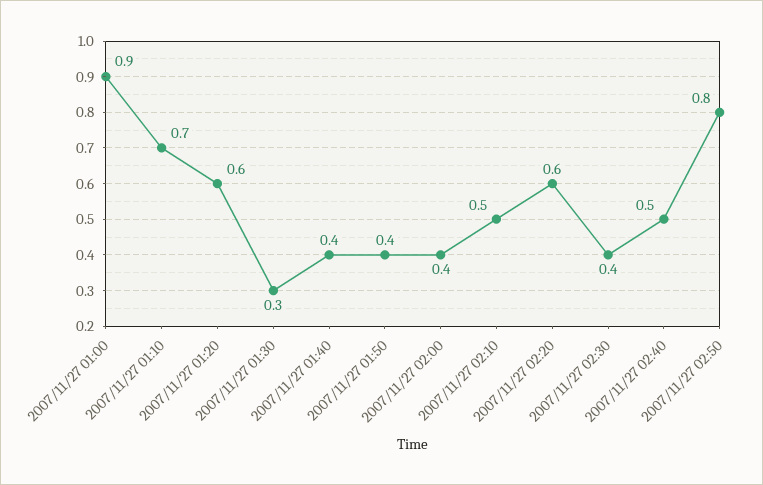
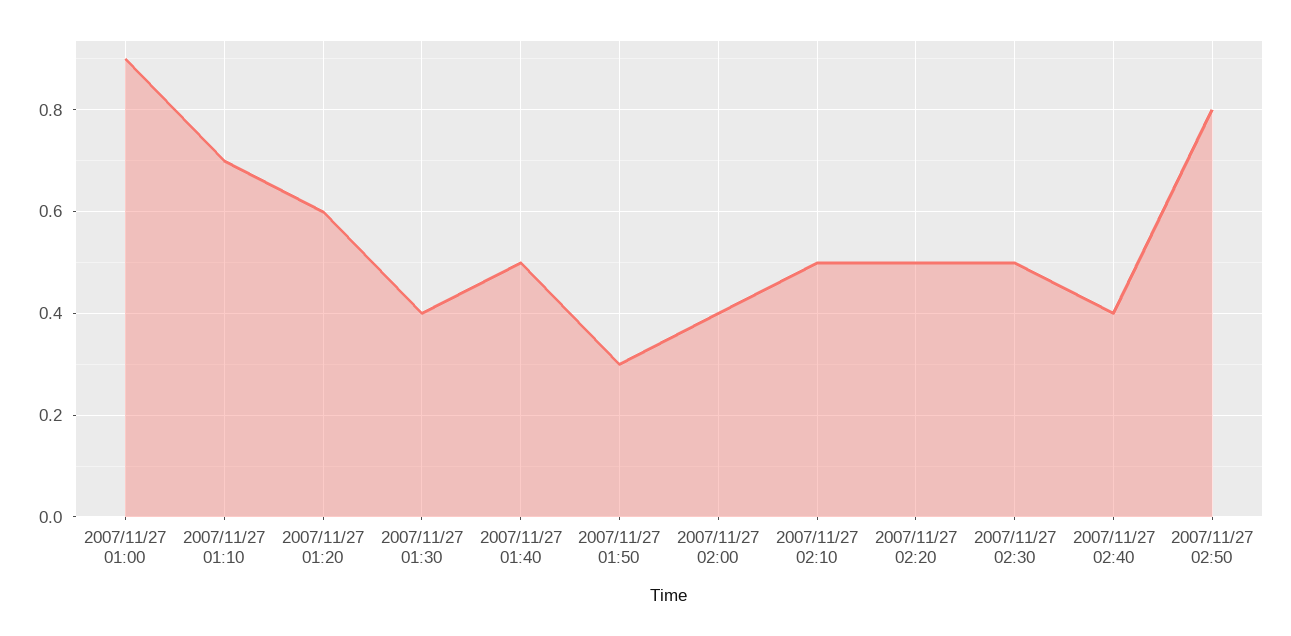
2007/11/27 01:30: 0.3 -> 0.4
2007/11/27 01:40: 0.4 -> 0.5
2007/11/27 01:50: 0.4 -> 0.3
2007/11/27 02:20: 0.6 -> 0.5
2007/11/27 02:30: 0.4 -> 0.5
2007/11/27 02:40: 0.5 -> 0.4

